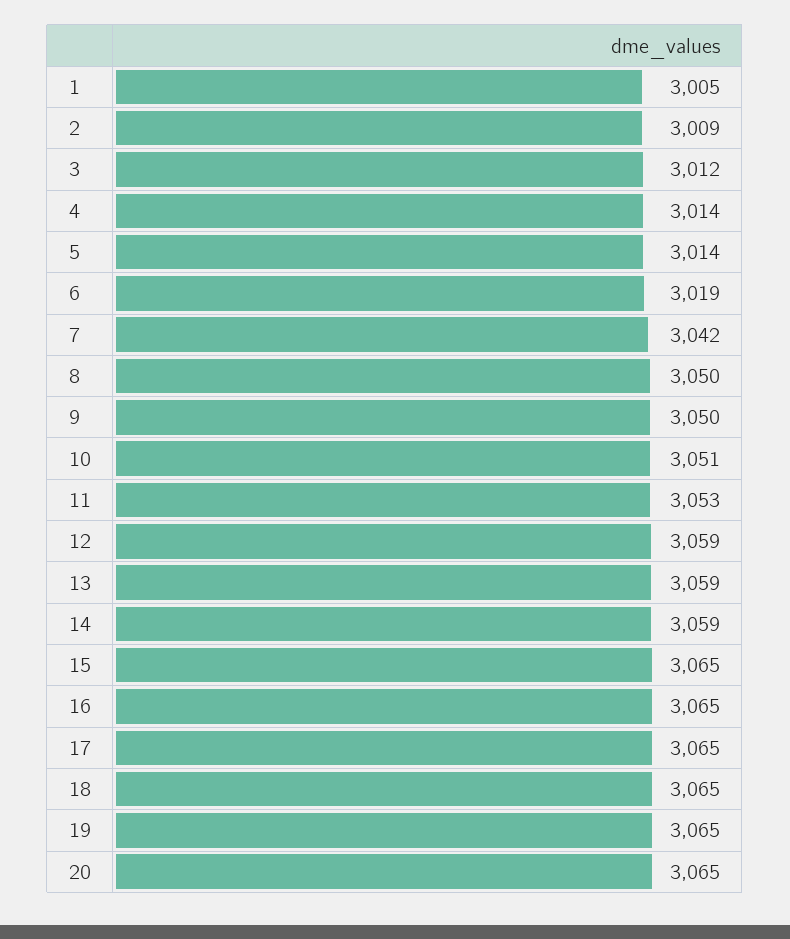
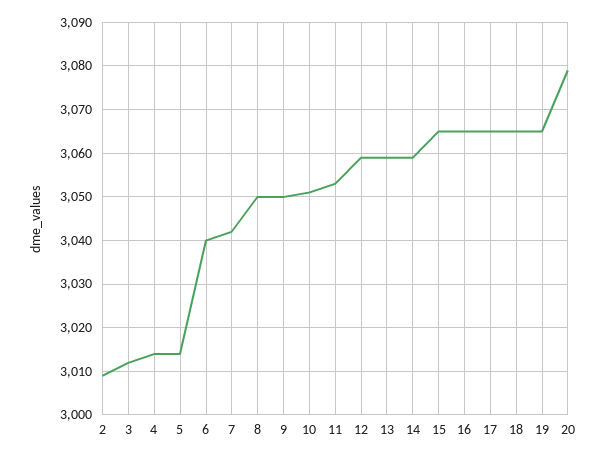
1: 3005 -> none
6: 3019 -> 3040
20: 3065 -> 3080

